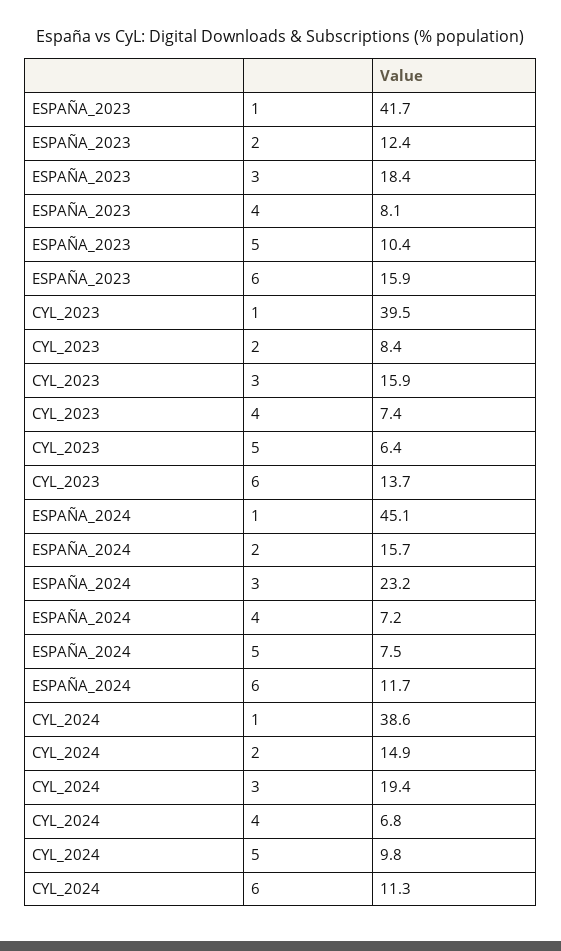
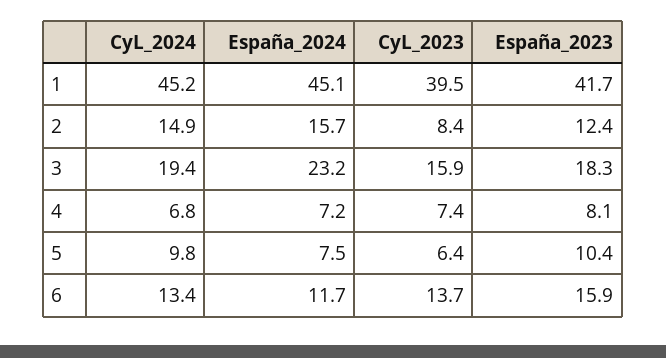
ESPAÑA_2023, 3: 18.4 -> 18.3
CYL_2024, 1: 38.6 -> 45.2
CYL_2024, 6: 11.3 -> 13.4

